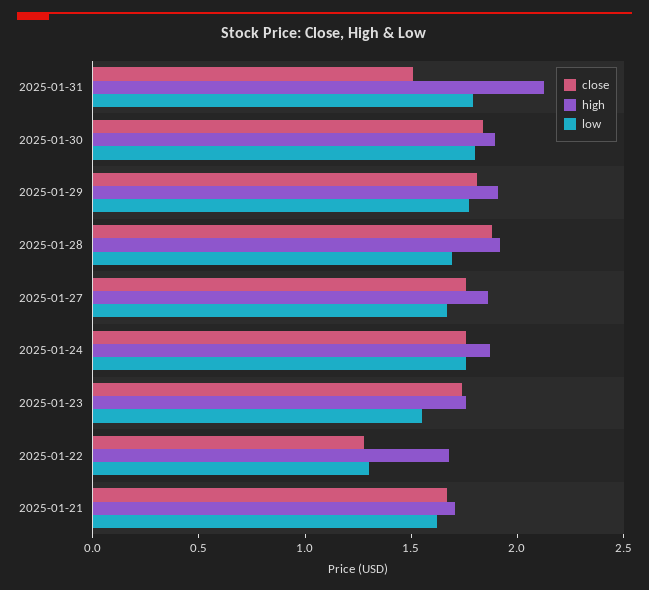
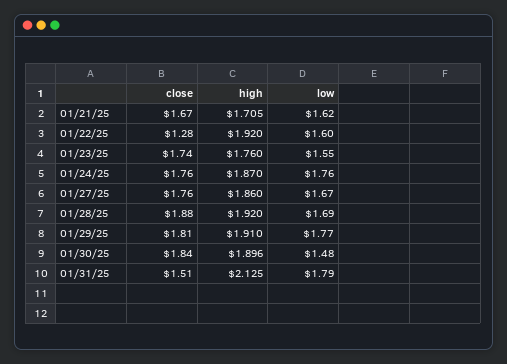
low, 2025-01-30: 1.8 -> 1.48
high, 2025-01-22: 1.7 -> 1.92
low, 2025-01-22: 1.3 -> 1.6

